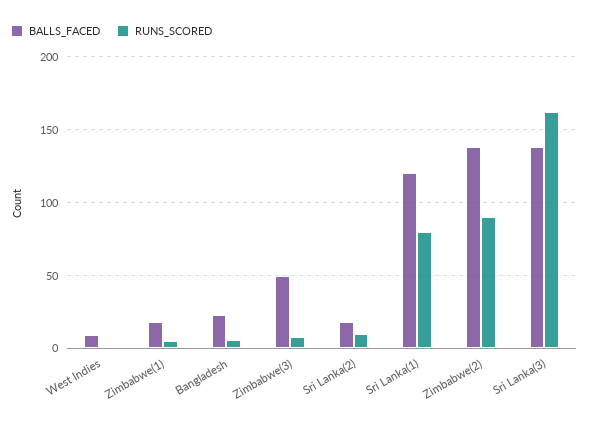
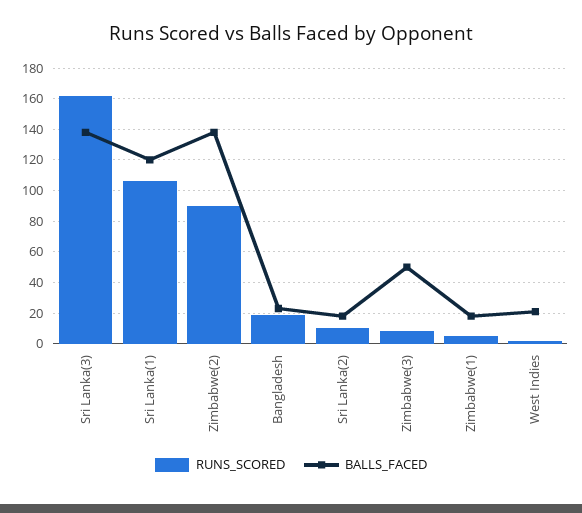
BALLS_FACED, West Indies: 10 -> 20
RUNS_SCORED, Bangladesh: 5 -> 20
RUNS_SCORED, Sri Lanka(1): 80 -> 105

